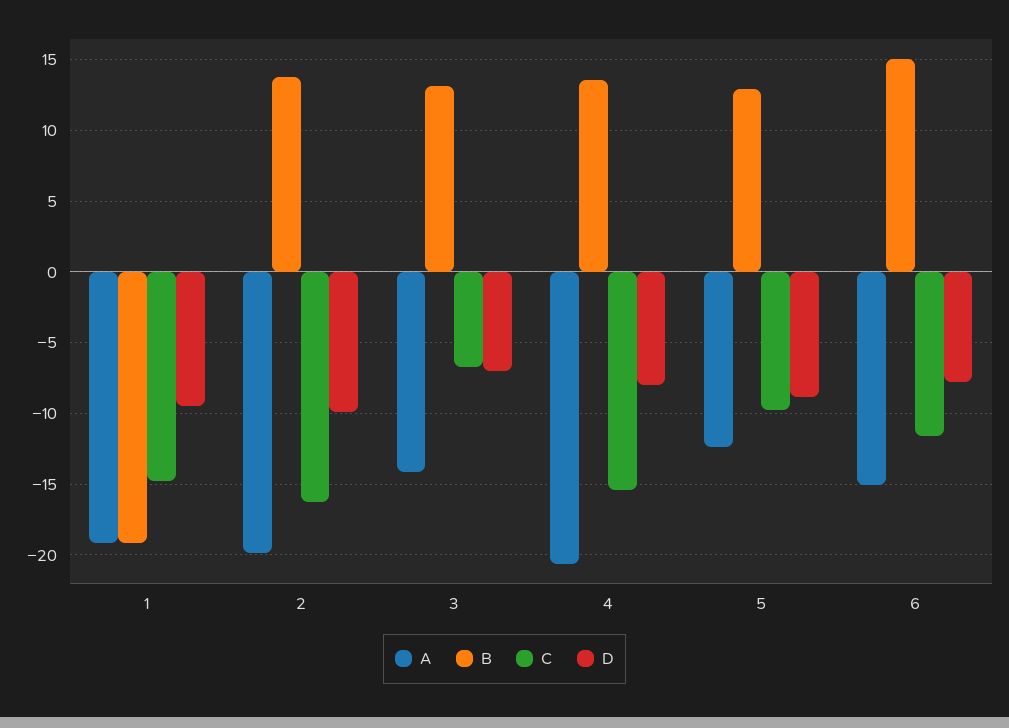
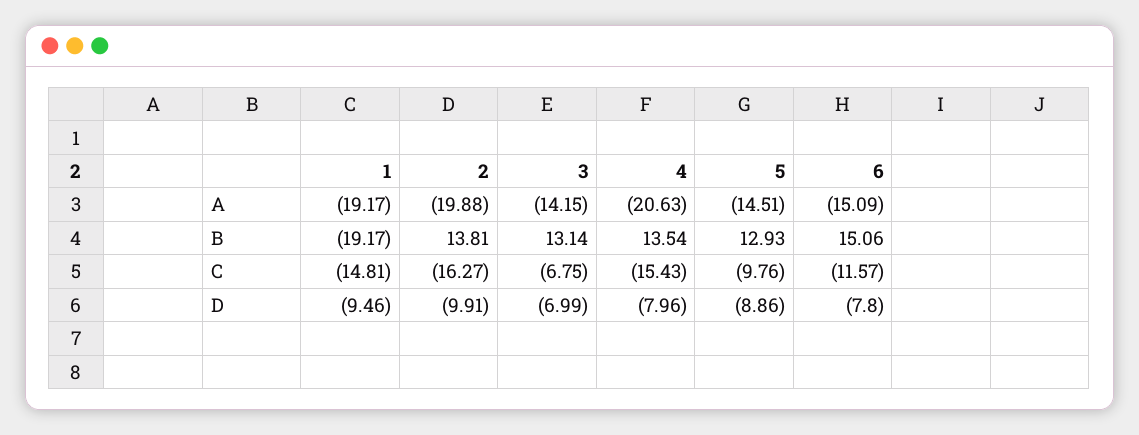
A, 5: -12.5 -> -14.51

